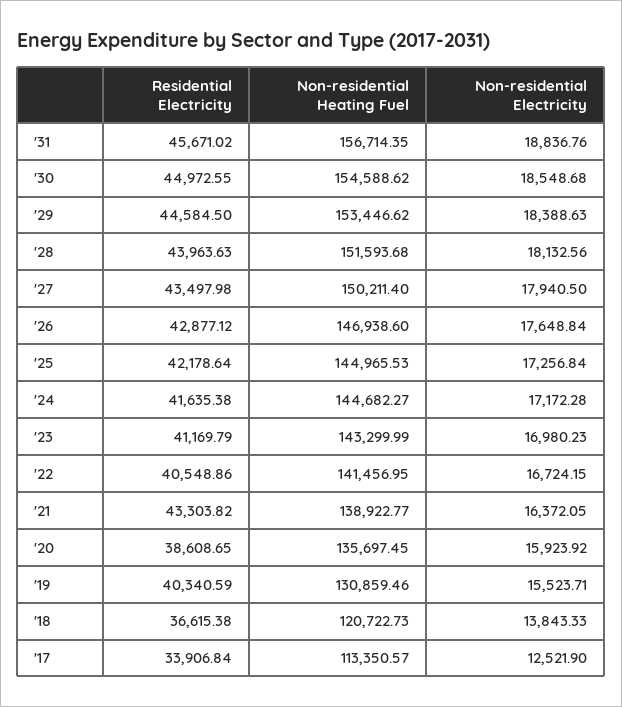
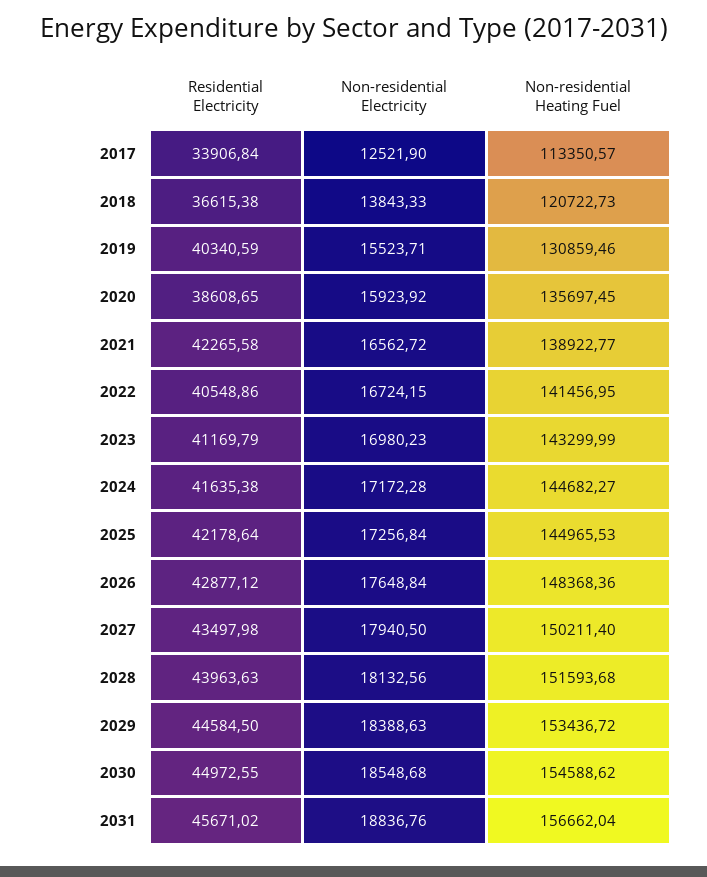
Non-residential Heating Fuel, '31: 156714.35 -> 156662.04
Non-residential Heating Fuel, '29: 153446.62 -> 153436.72
Non-residential Heating Fuel, '26: 146938.6 -> 148368.36
Residential Electricity, '21: 43303.82 -> 42265.58
Non-residential Electricity, '21: 16372.05 -> 16562.72

